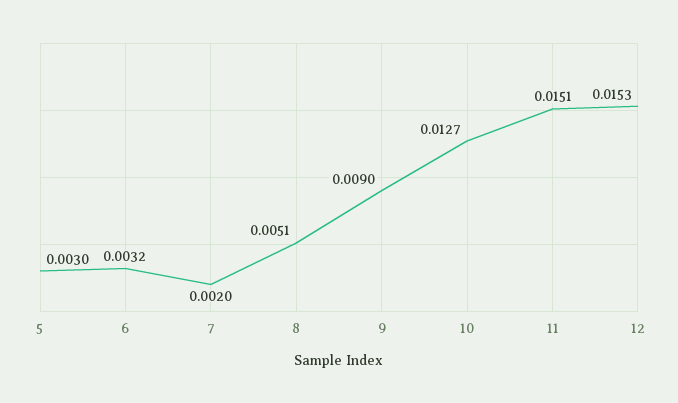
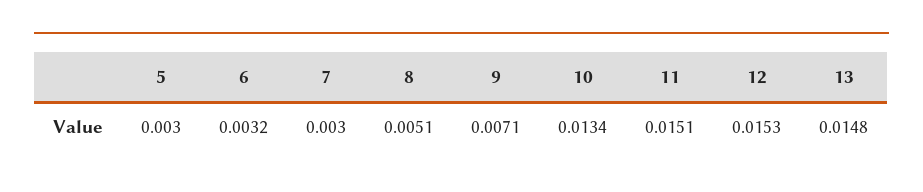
7: 0.002 -> 0.003
9: 0.009 -> 0.0071
10: 0.0127 -> 0.0134
13: none -> 0.0148

